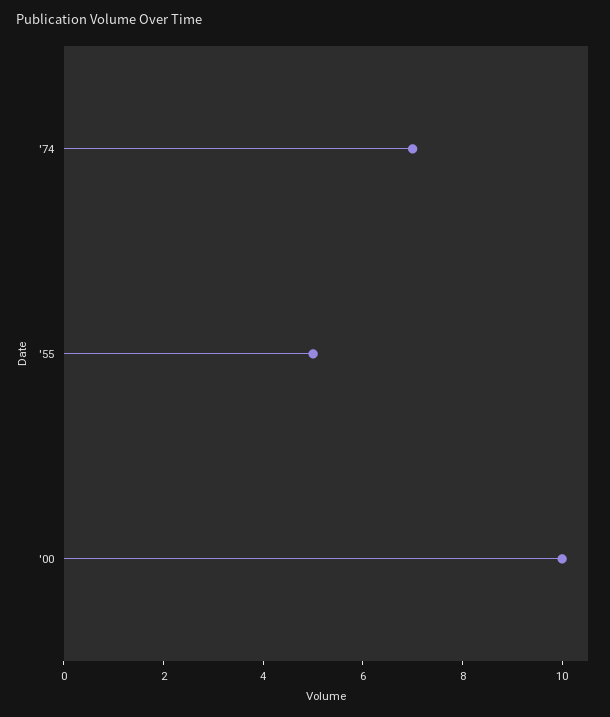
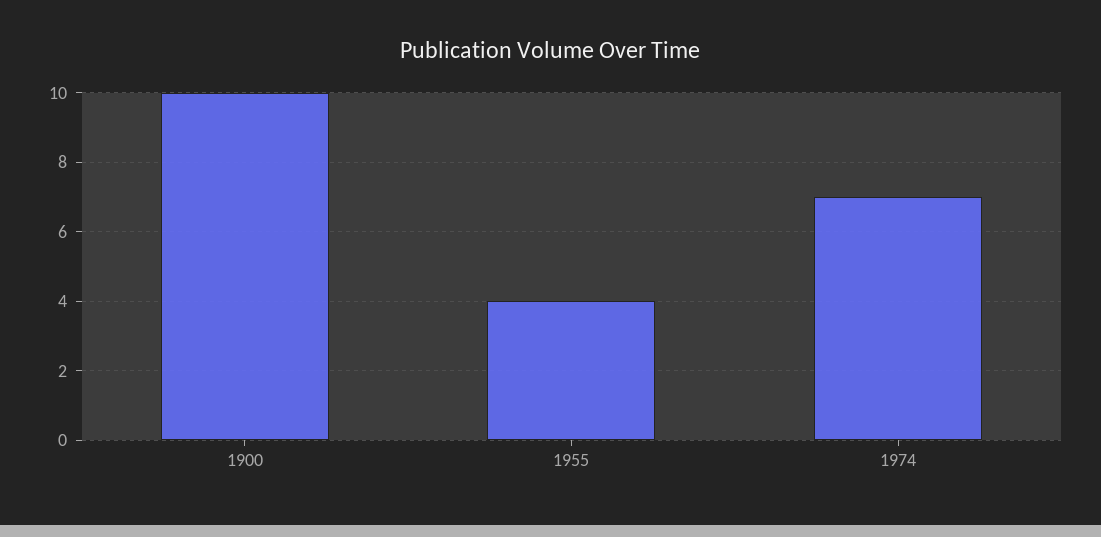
'55: 5 -> 4

